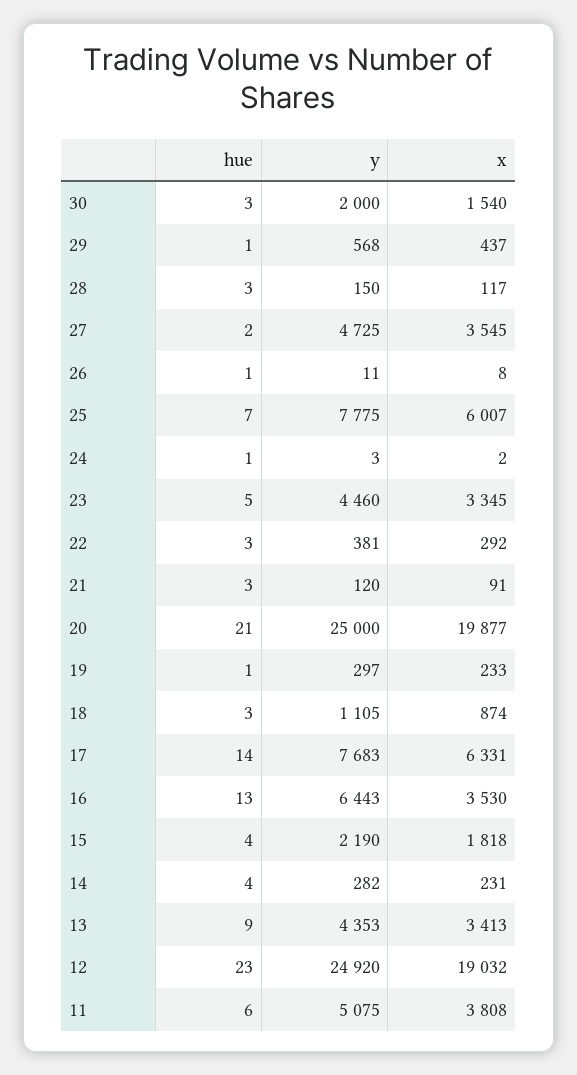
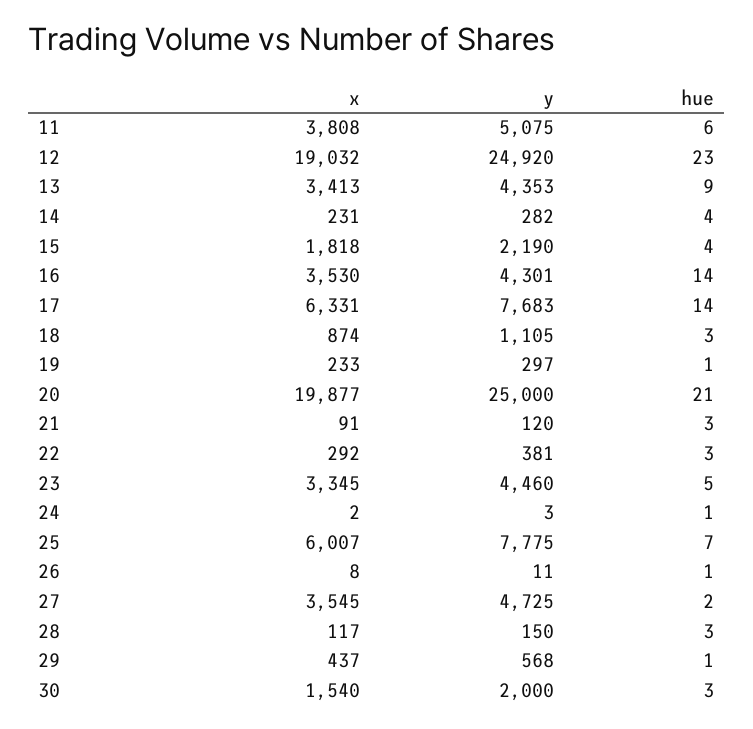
hue, 16: 13 -> 14
y, 16: 6443 -> 4301

